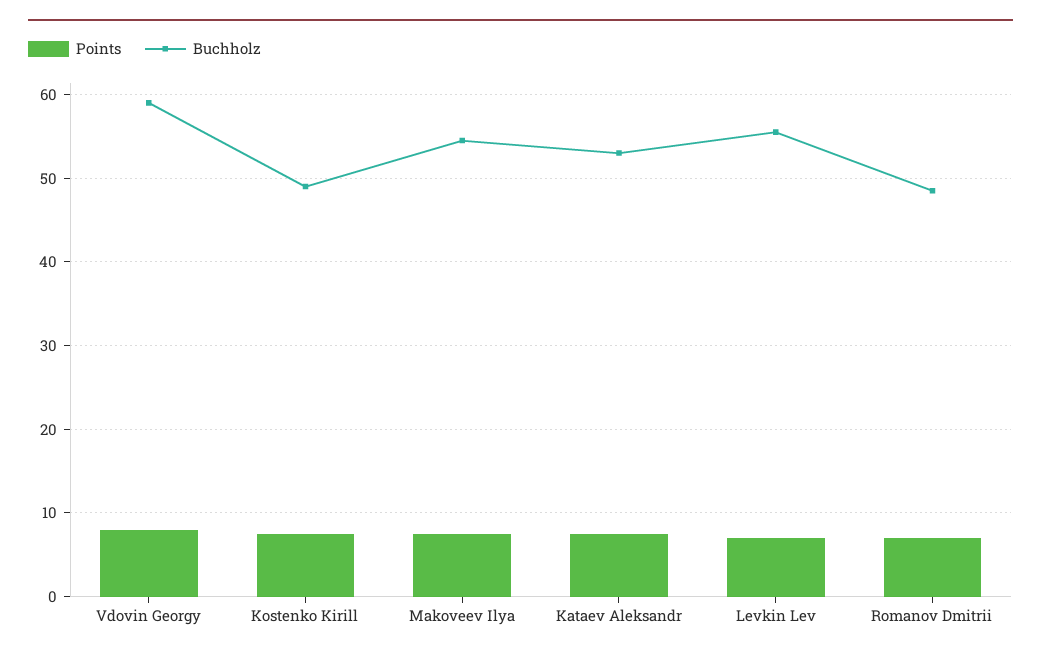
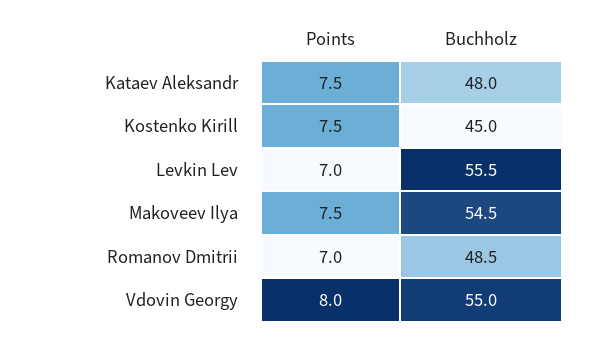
Buchholz, Vdovin Georgy: 59 -> 55
Buchholz, Kostenko Kirill: 49 -> 45
Buchholz, Kataev Aleksandr: 53 -> 48

